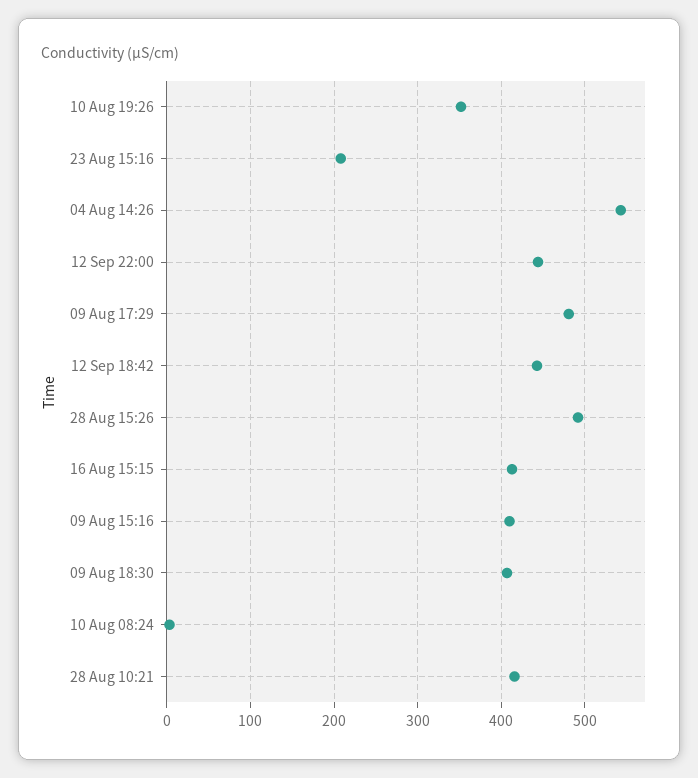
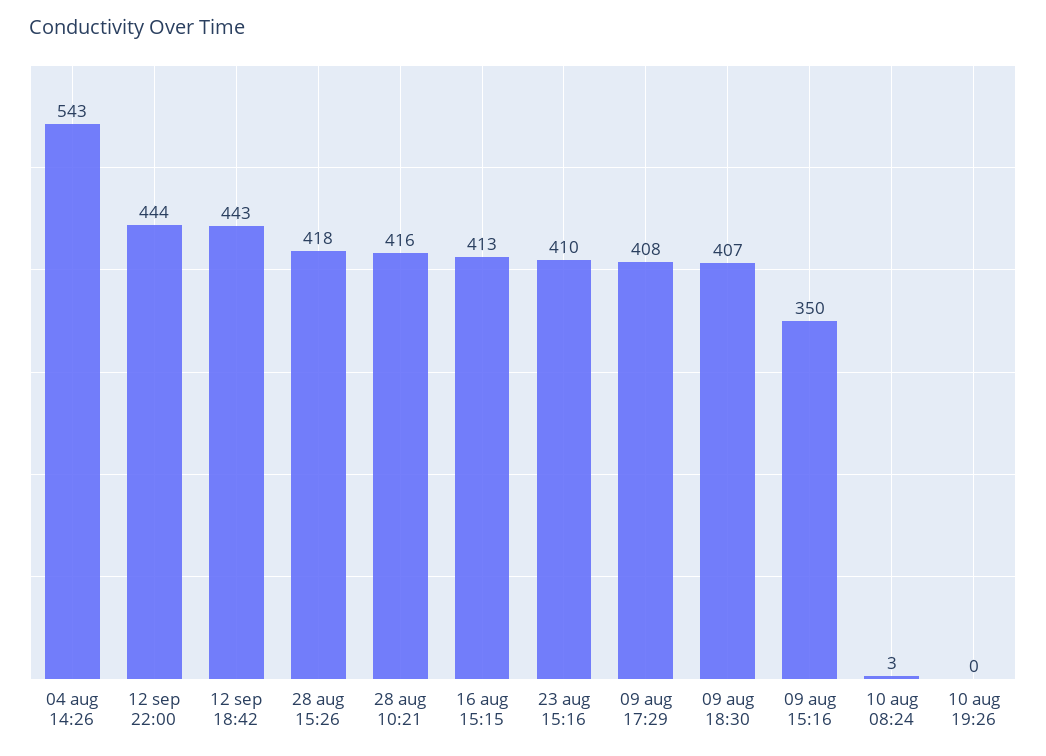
10 Aug 19:26: 350 -> 0
23 Aug 15:16: 210 -> 410
09 Aug 17:29: 480 -> 408
28 Aug 15:26: 490 -> 418
09 Aug 15:16: 410 -> 350

